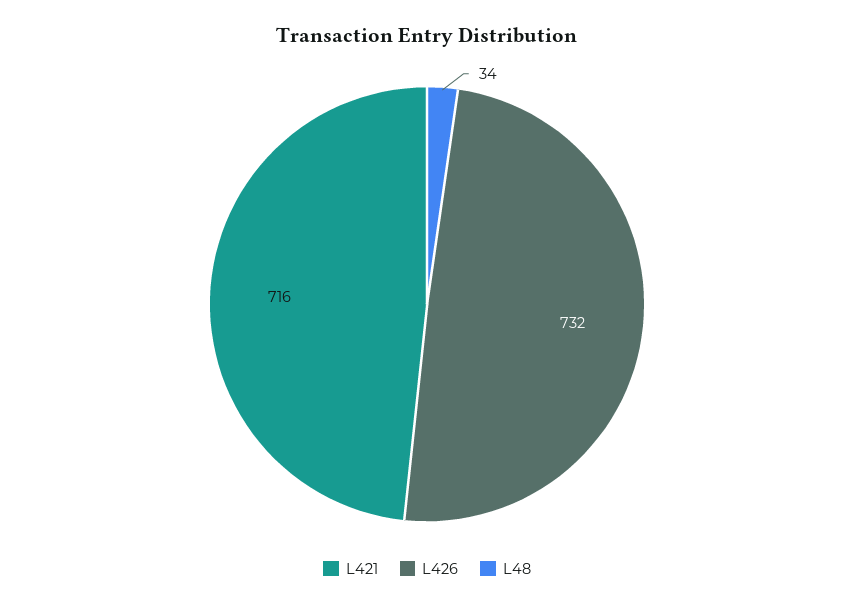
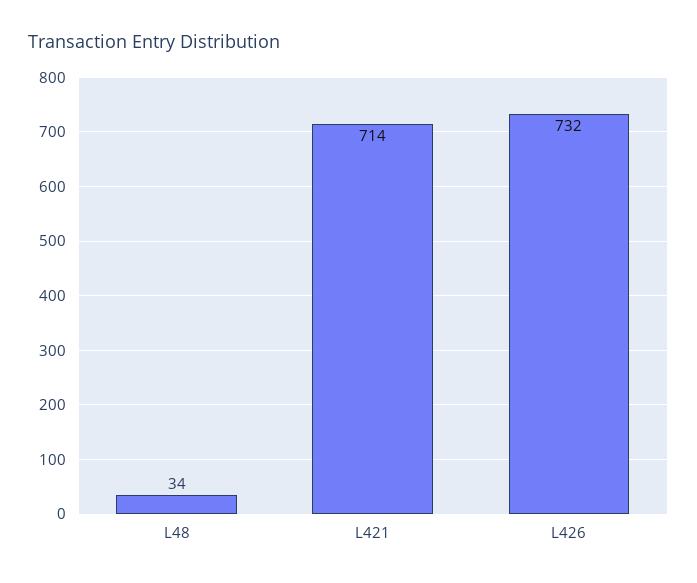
L421: 716 -> 714

